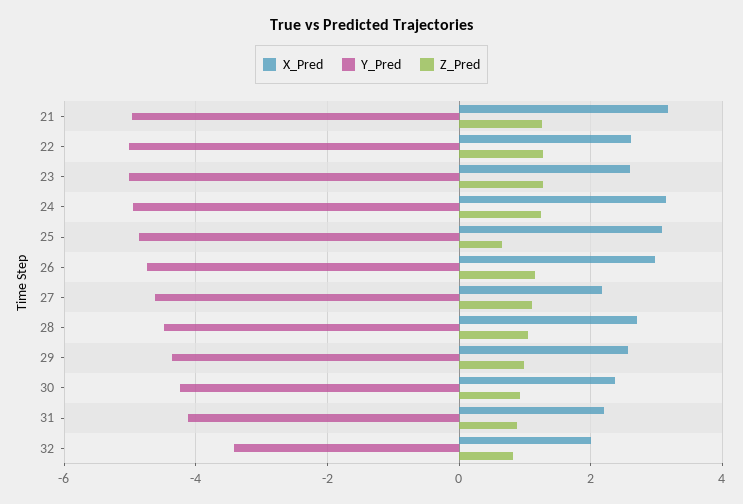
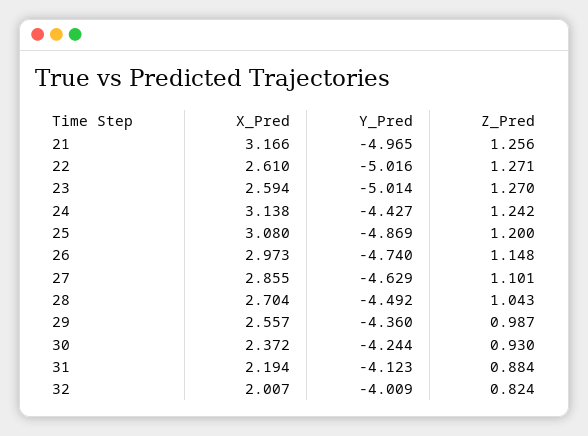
Y_Pred, 24: -5 -> -4.427
Z_Pred, 25: 0.6 -> 1.2
X_Pred, 27: 2.2 -> 2.855
Y_Pred, 32: -3.4 -> -4.009

